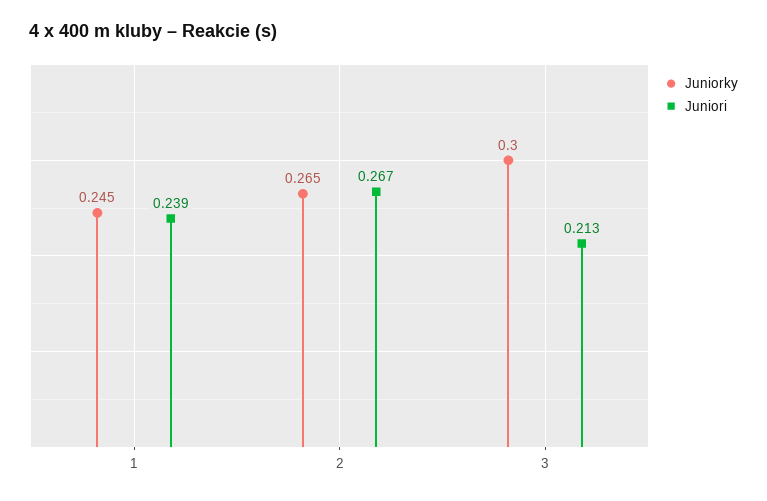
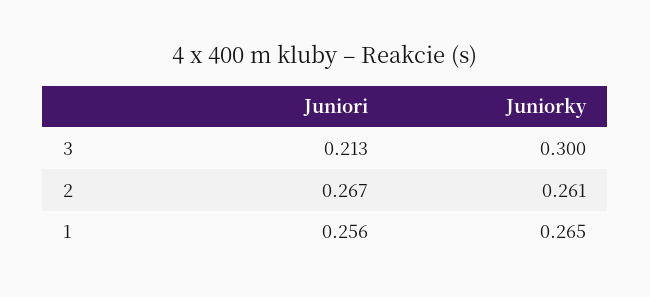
Juniorky, 1: 0.245 -> 0.265
Juniori, 1: 0.239 -> 0.256
Juniorky, 2: 0.265 -> 0.261

